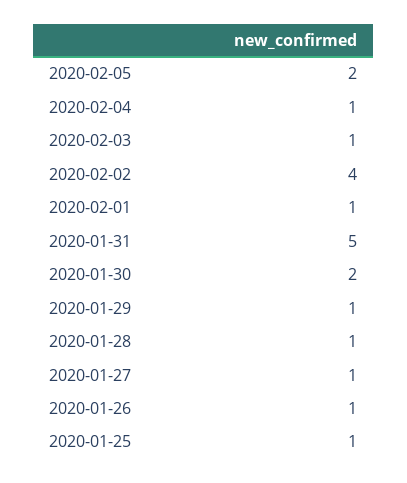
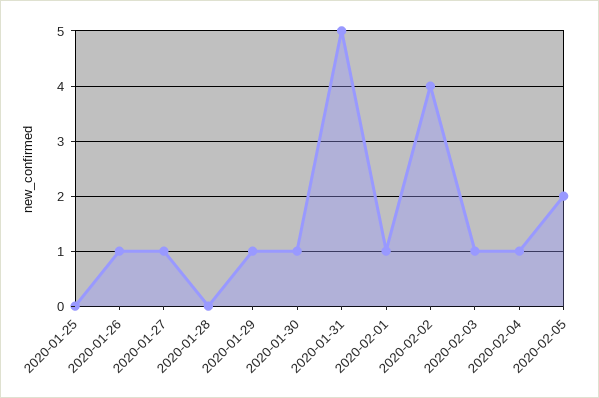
2020-01-30: 2 -> 1
2020-01-28: 1 -> 0
2020-01-25: 1 -> 0

